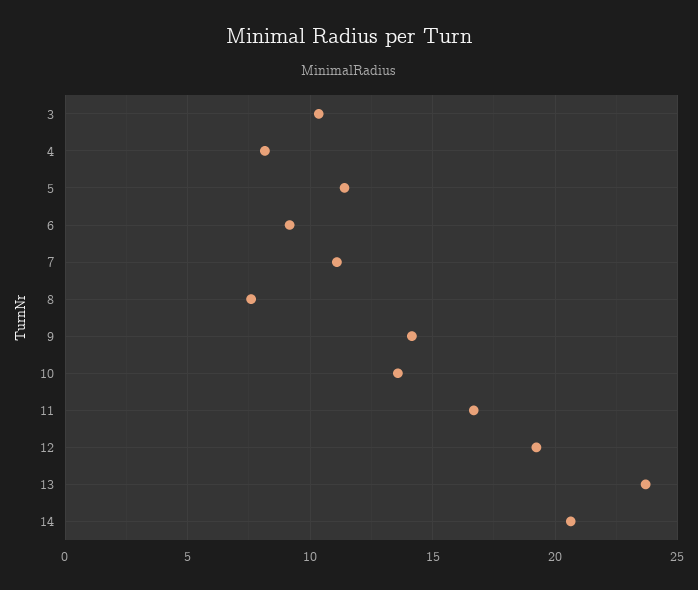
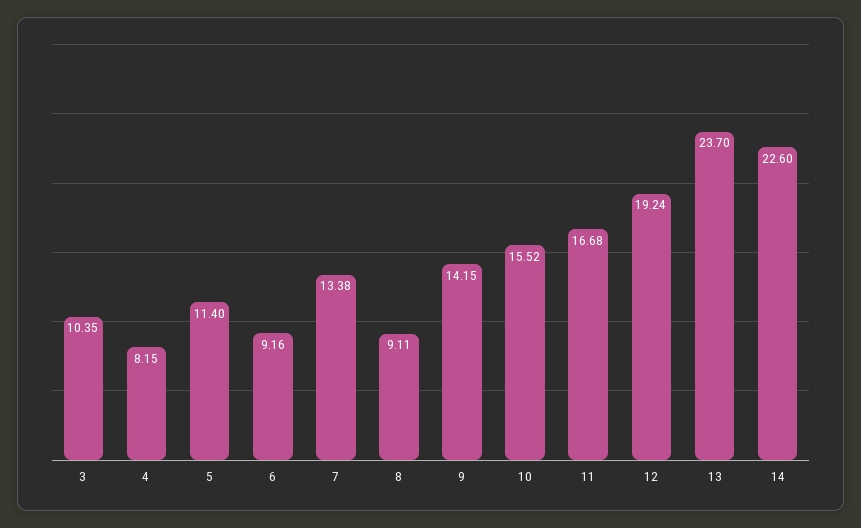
7: 11 -> 13.38
8: 7.5 -> 9.11
10: 13.5 -> 15.52
14: 20.5 -> 22.6

